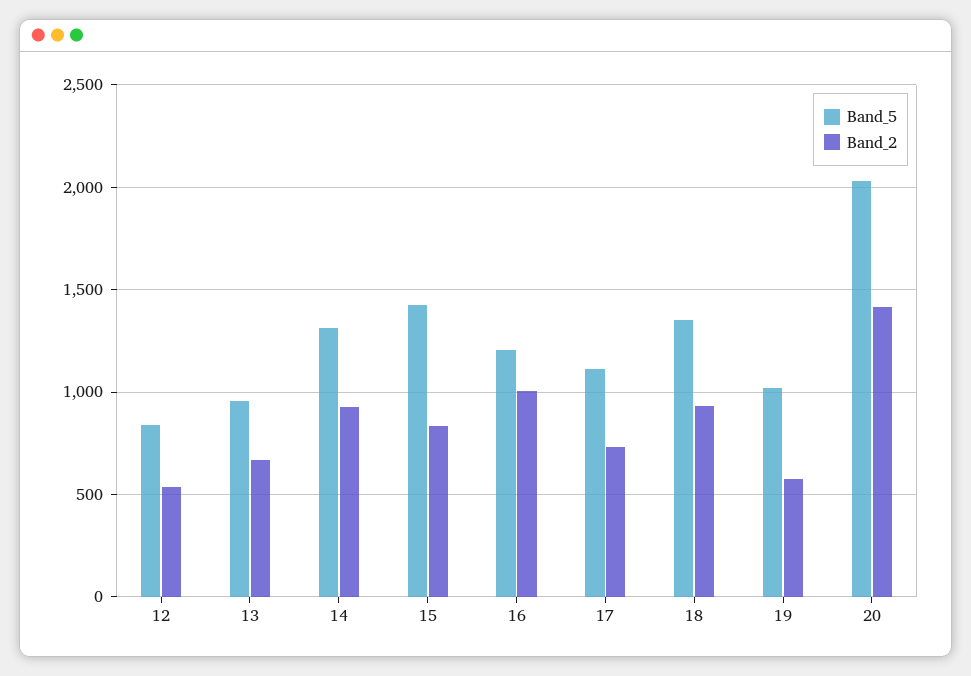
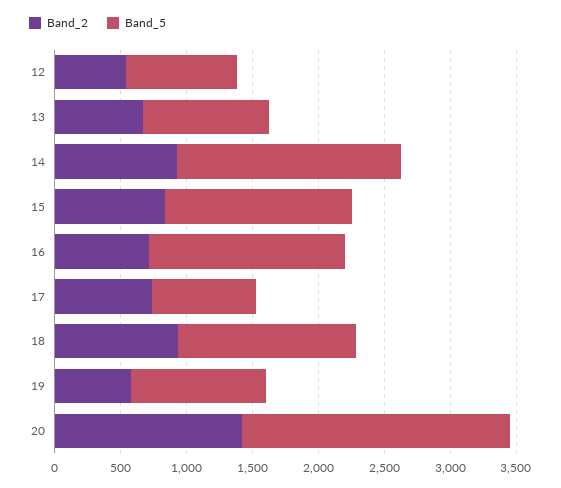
Band_5, 14: 1300 -> 1700
Band_5, 16: 1200 -> 1500
Band_2, 16: 1000 -> 700
Band_5, 17: 1100 -> 800

